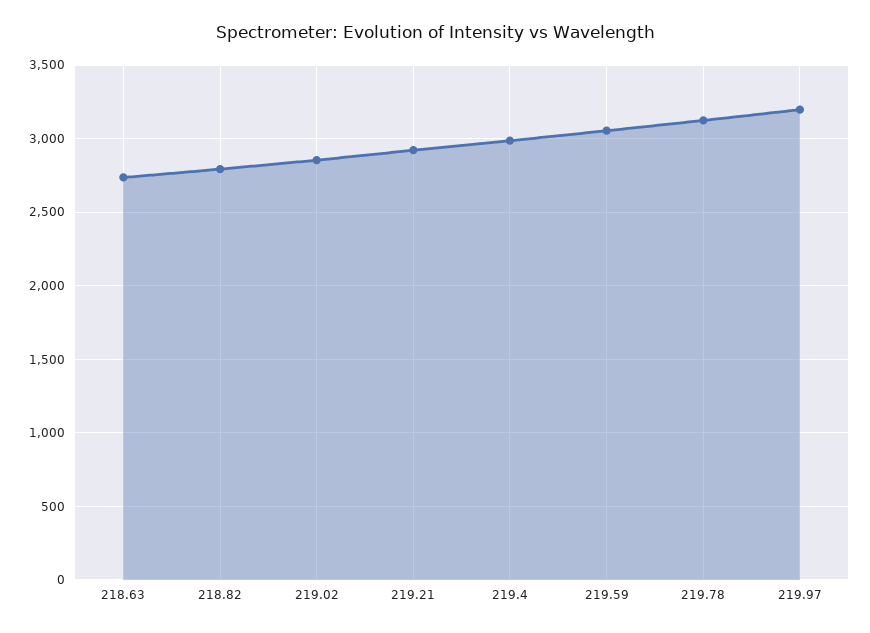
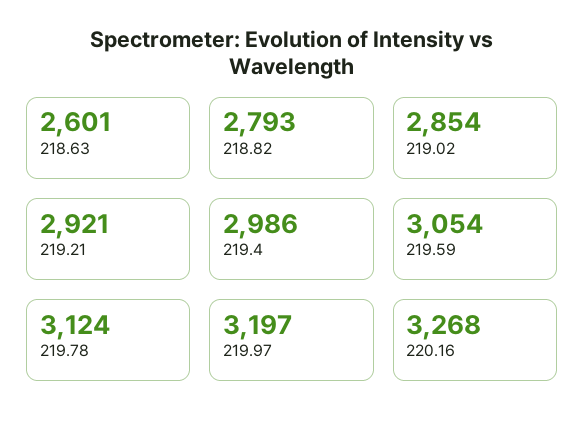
218.63: 2750 -> 2601
220.16: none -> 3268

